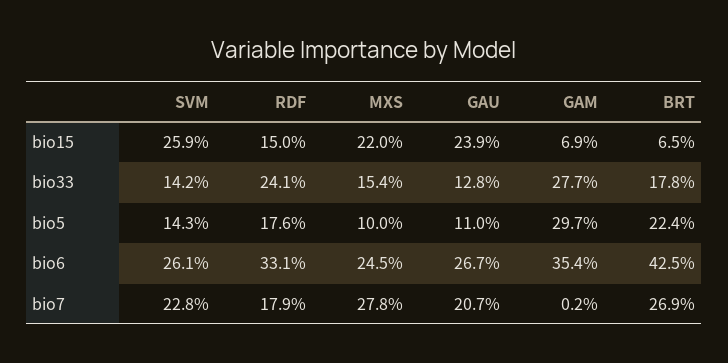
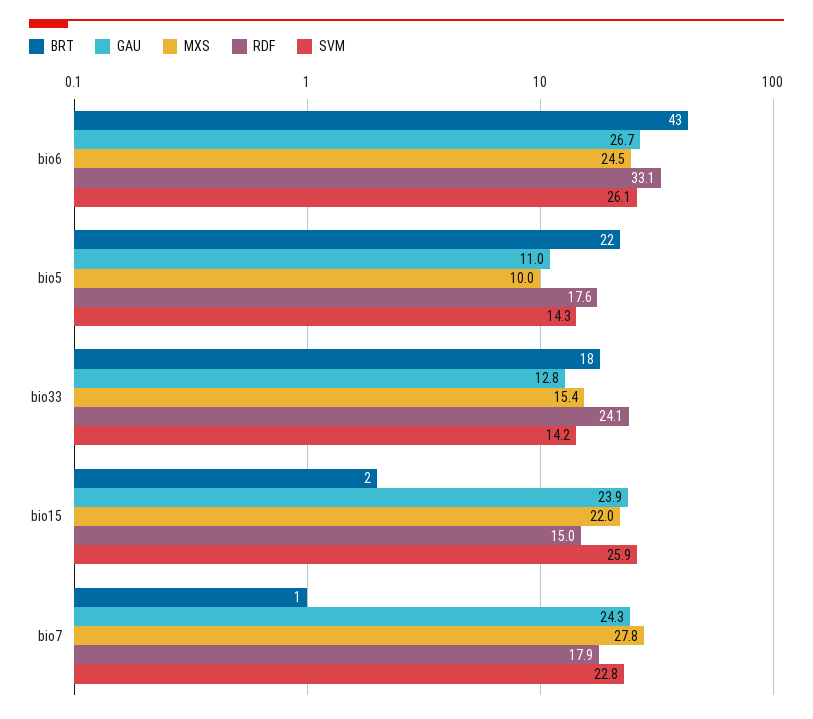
GAM, bio15: 6.9 -> none
BRT, bio15: 6.5 -> 2
GAM, bio33: 27.7 -> none
GAM, bio5: 29.7 -> none
GAM, bio6: 35.4 -> none
GAU, bio7: 20.7 -> 24.3
GAM, bio7: 0.2 -> none
BRT, bio7: 26.9 -> 1

